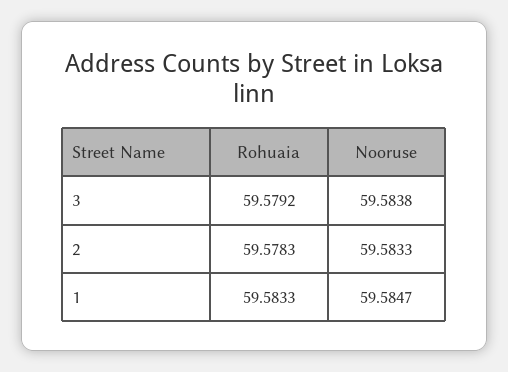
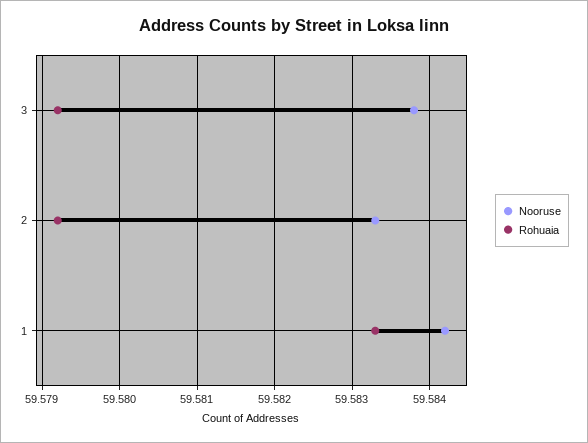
Rohuaia, 2: 59.5783 -> 59.5792
Nooruse, 1: 59.5847 -> 59.5842

